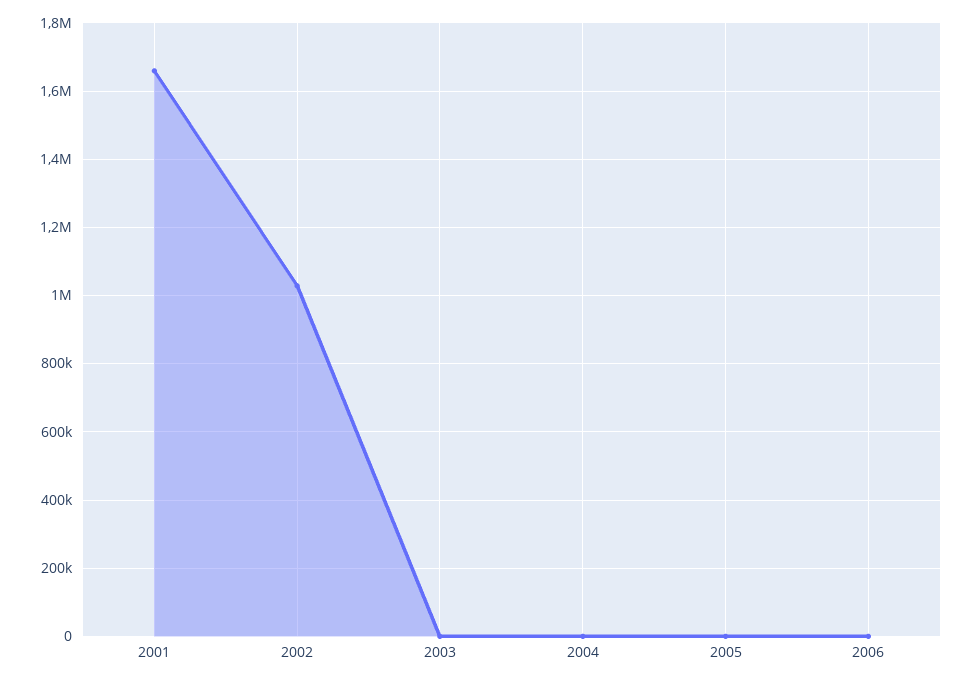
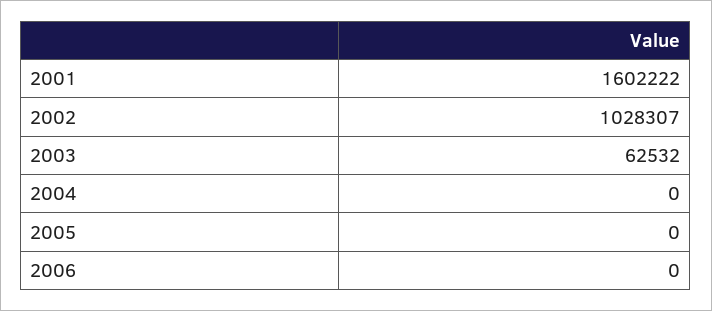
2001: 1660000 -> 1602222
2003: 0 -> 62532

